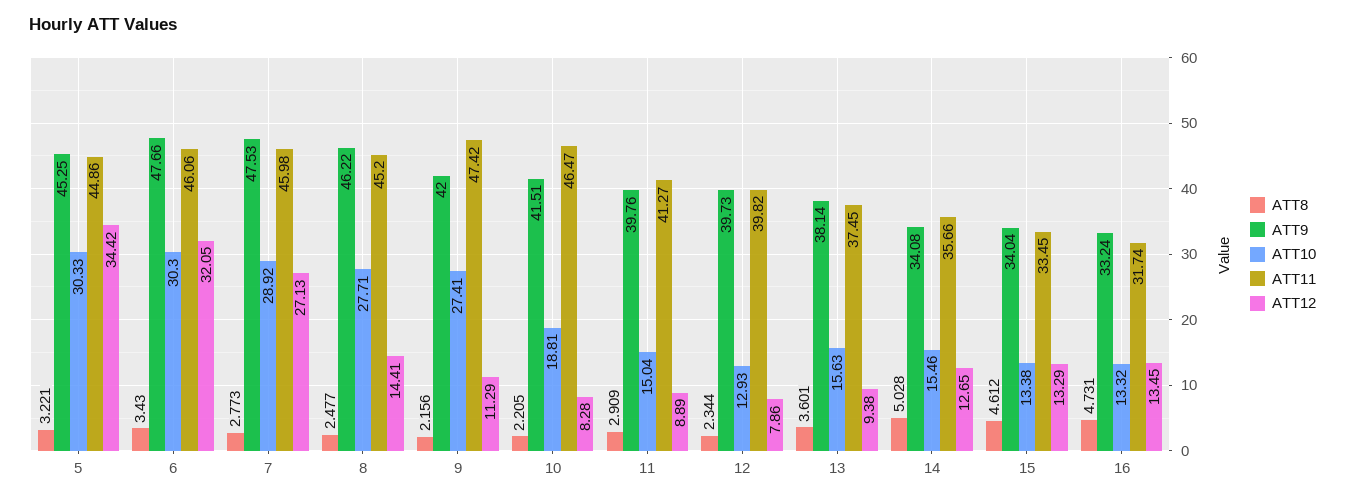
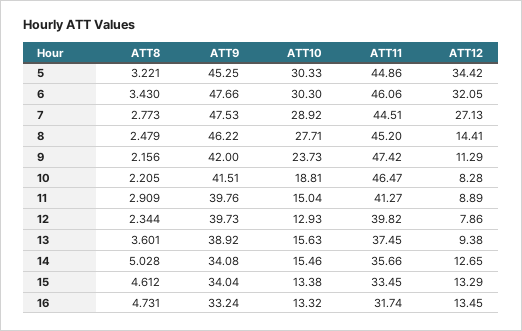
ATT11, 7: 45.98 -> 44.51
ATT8, 8: 2.477 -> 2.479
ATT10, 9: 27.41 -> 23.73
ATT9, 13: 38.14 -> 38.92

